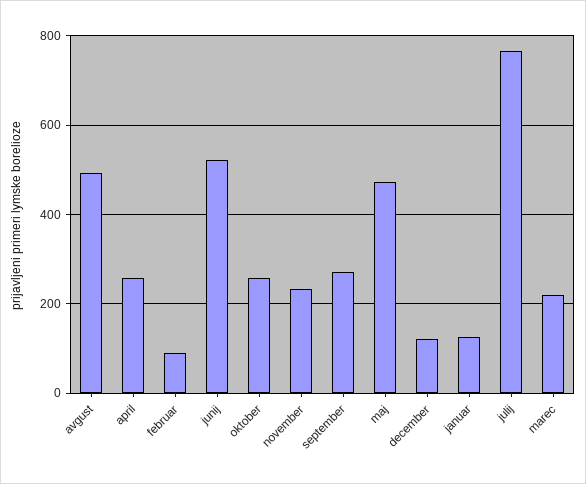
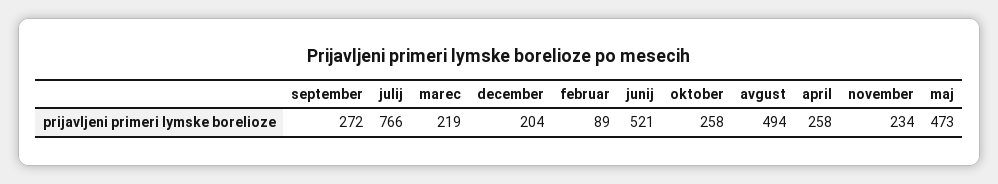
december: 120 -> 204
januar: 120 -> none

